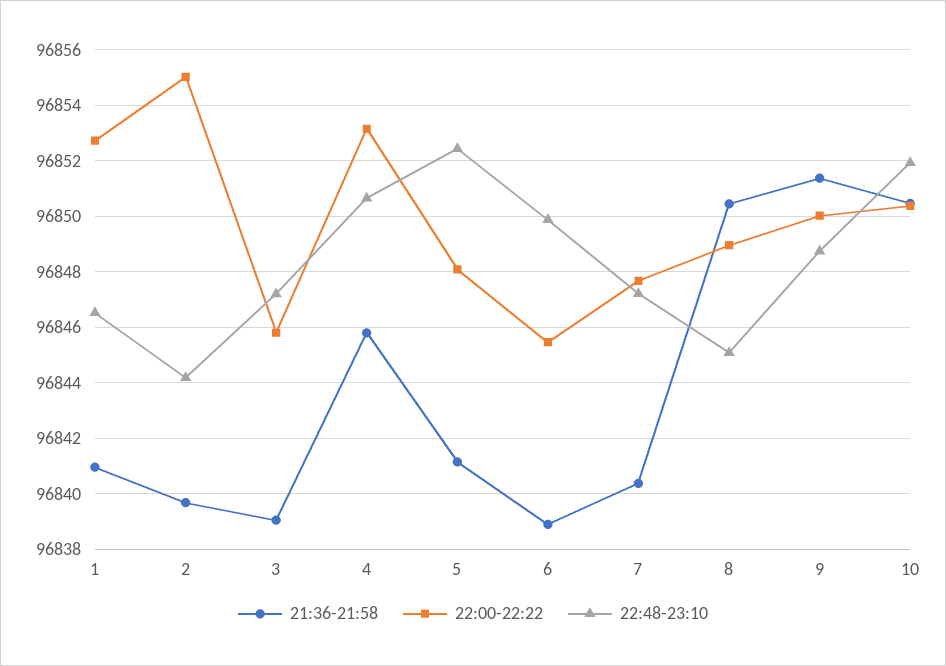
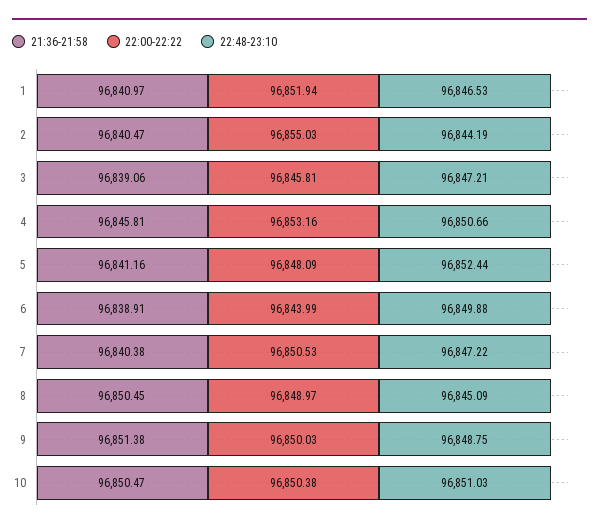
22:00-22:22, 1: 96852.75 -> 96851.94
21:36-21:58, 2: 96839.75 -> 96840.47
22:00-22:22, 6: 96845.5 -> 96843.99
22:00-22:22, 7: 96847.75 -> 96850.53
22:48-23:10, 10: 96852 -> 96851.03

